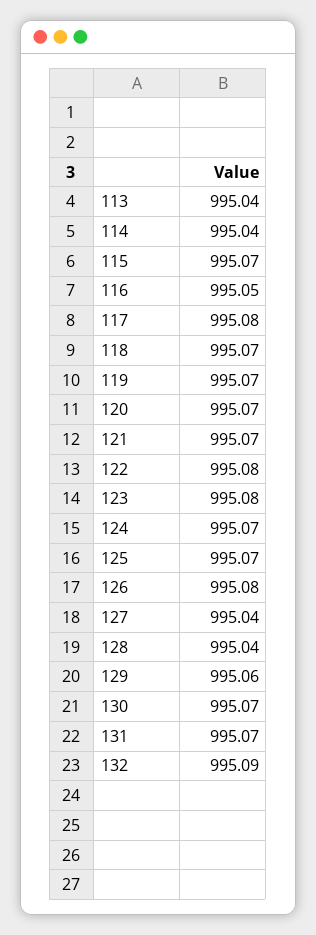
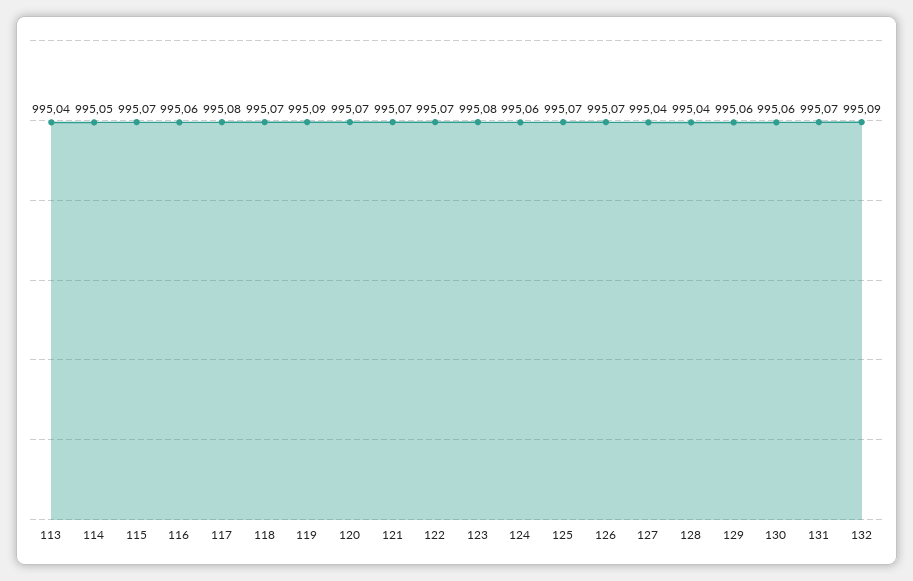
114: 995.04 -> 995.05
116: 995.05 -> 995.06
119: 995.07 -> 995.09
122: 995.08 -> 995.07
124: 995.07 -> 995.06
126: 995.08 -> 995.07
130: 995.07 -> 995.06

